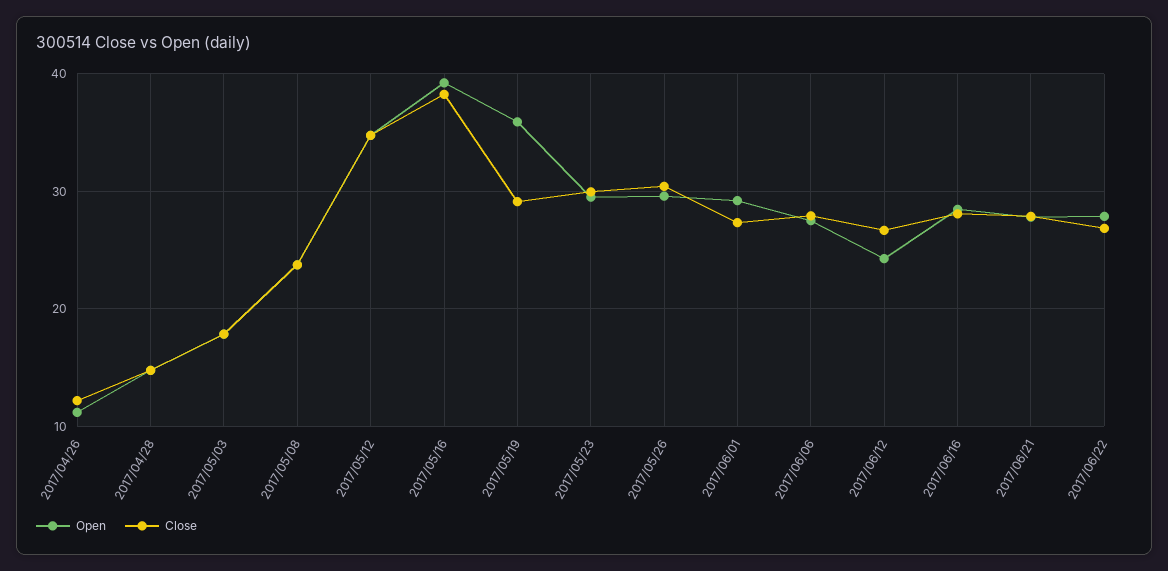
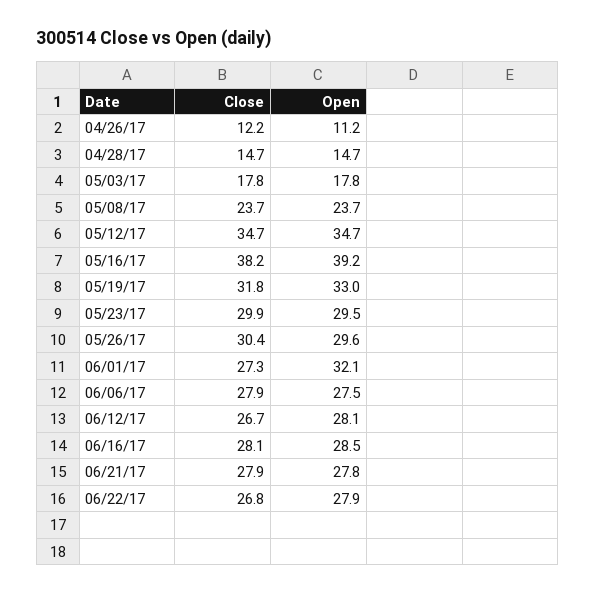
Open, 2017/05/19: 36 -> 33
Close, 2017/05/19: 29 -> 31.8
Open, 2017/06/01: 29 -> 32.1
Open, 2017/06/12: 24 -> 28.1

